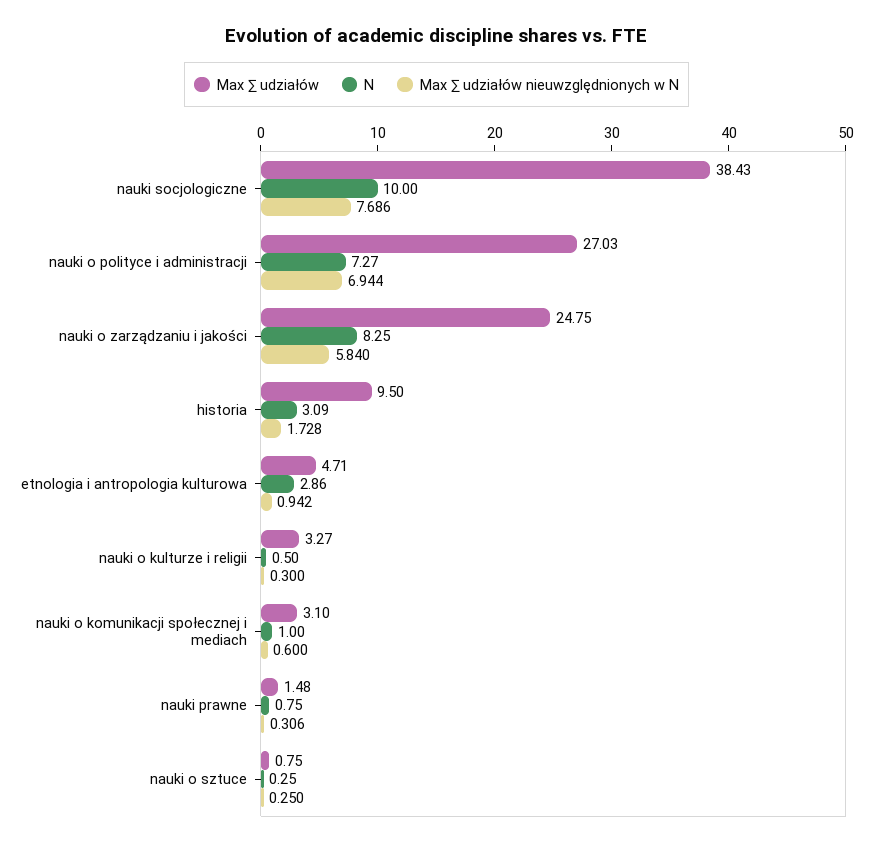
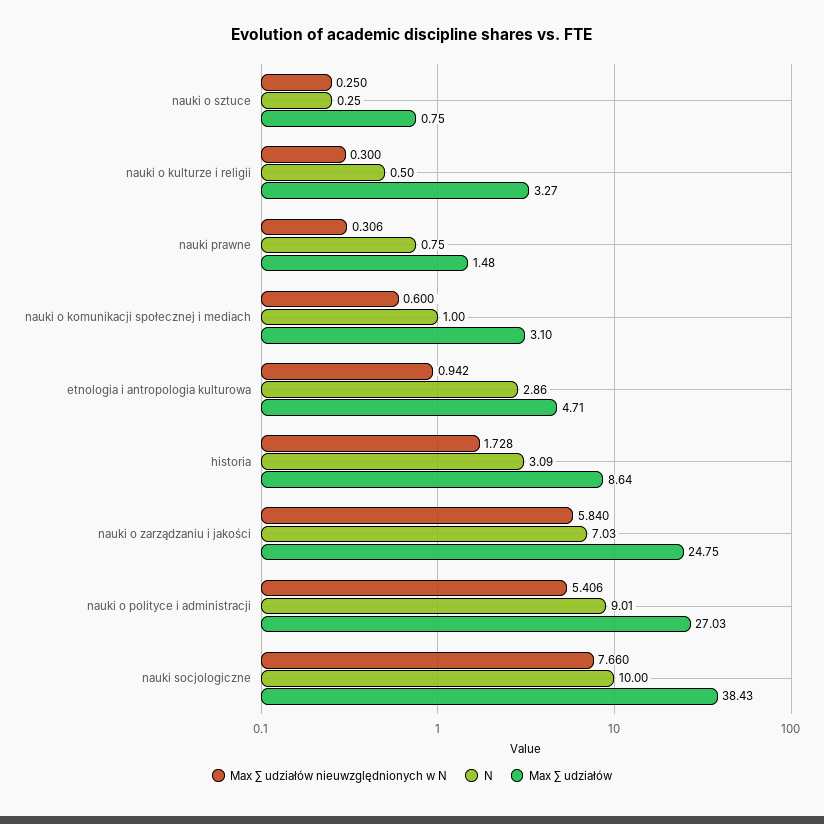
Max ∑ udziałów nieuwzględnionych w N, nauki socjologiczne: 7.686 -> 7.66
N, nauki o polityce i administracji: 7.27 -> 9.01
Max ∑ udziałów nieuwzględnionych w N, nauki o polityce i administracji: 6.944 -> 5.406
N, nauki o zarządzaniu i jakości: 8.25 -> 7.03
Max ∑ udziałów, historia: 9.5 -> 8.64

